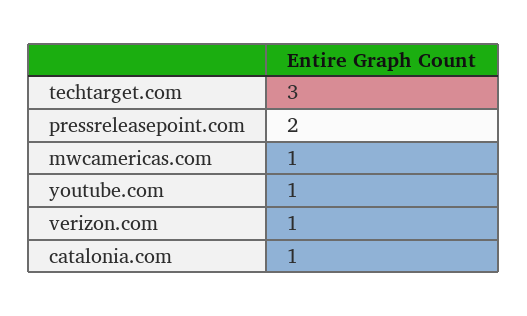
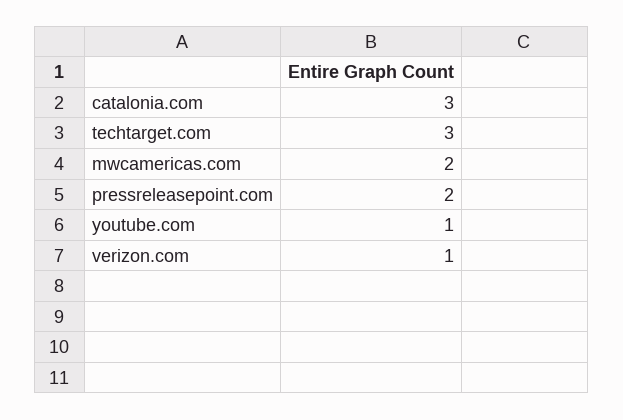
mwcamericas.com: 1 -> 2
catalonia.com: 1 -> 3

